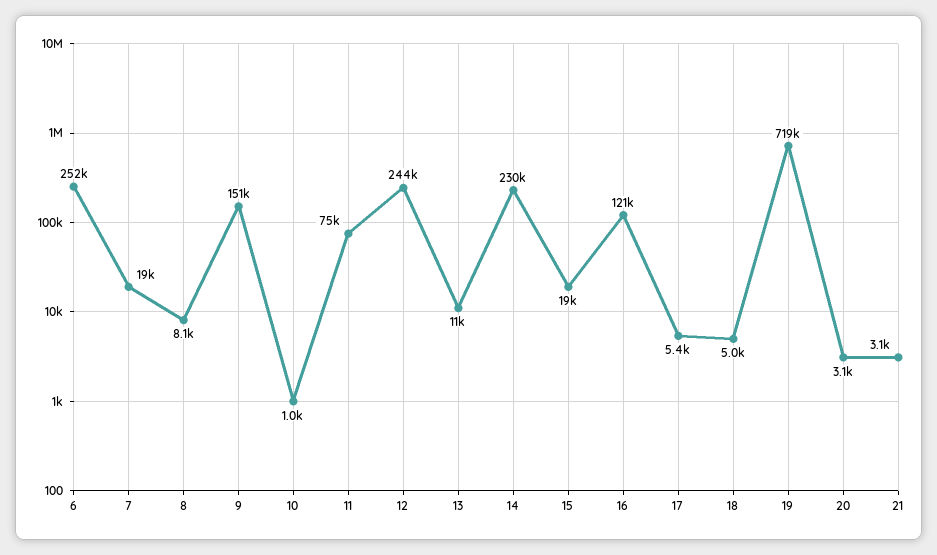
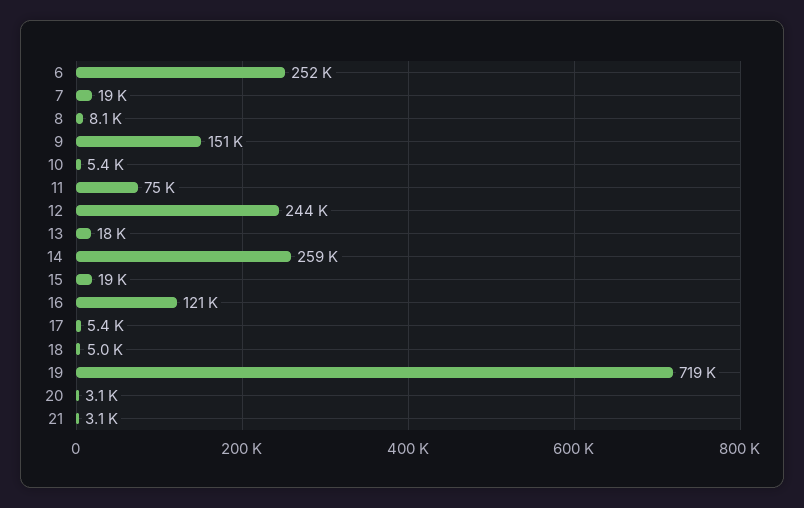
10: 1000 -> 5400
13: 11000 -> 18000
14: 230000 -> 259000

